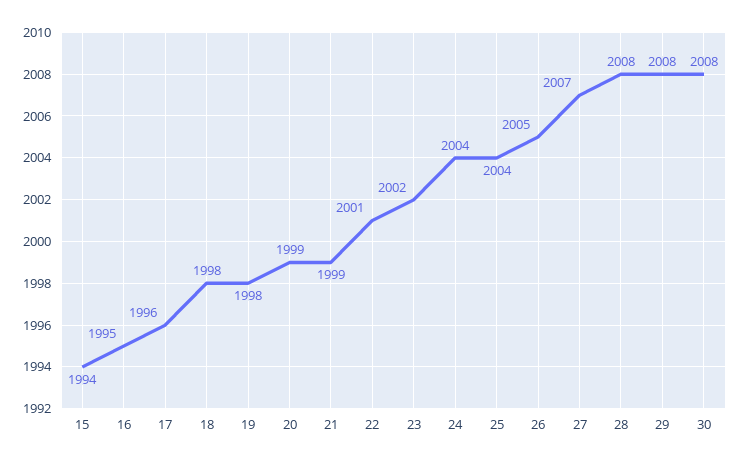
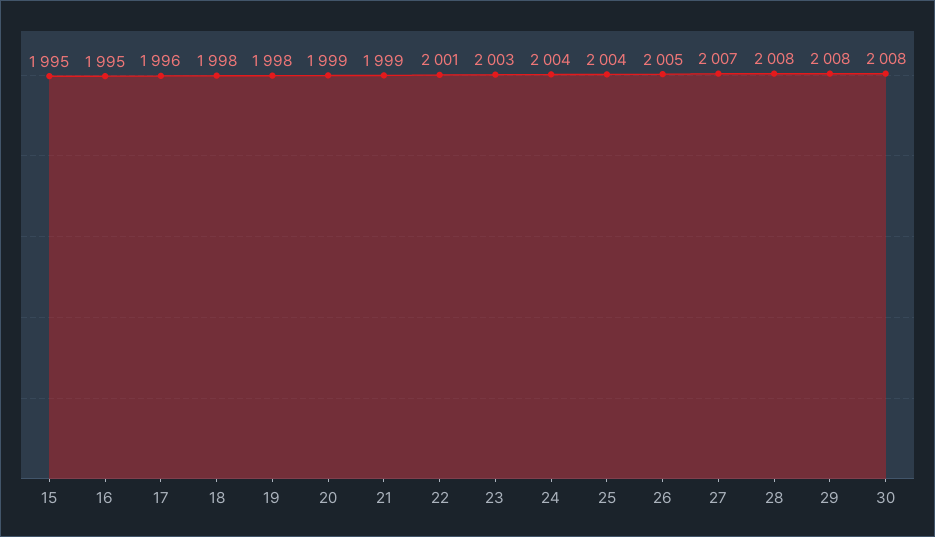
15: 1994 -> 1995
23: 2002 -> 2003

